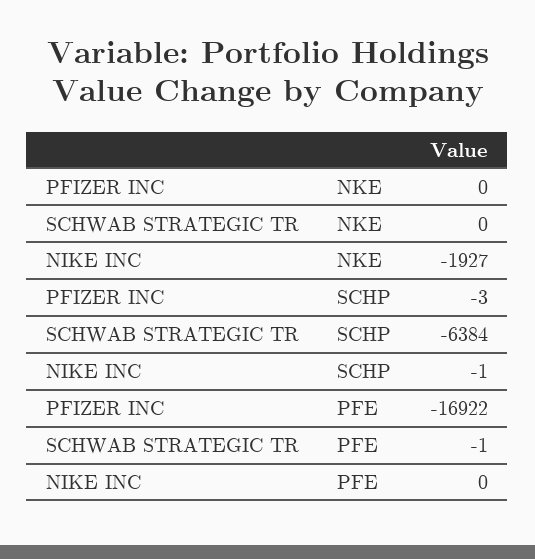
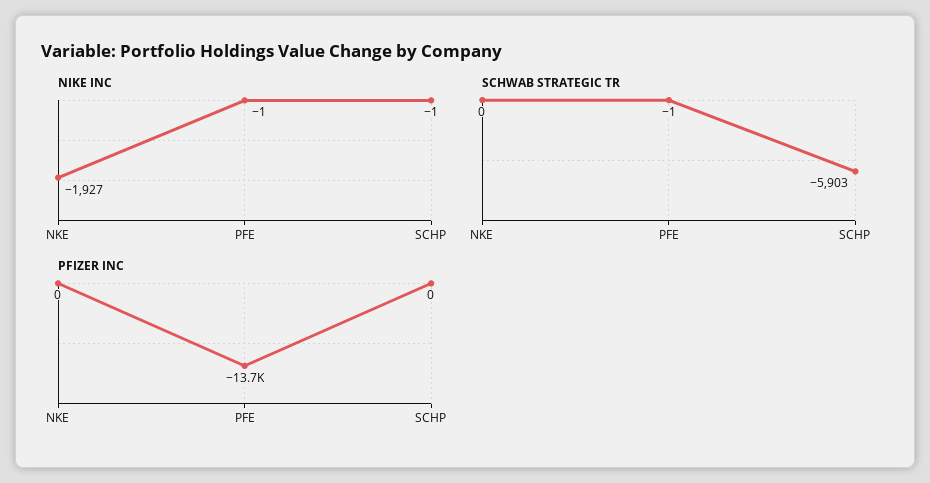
PFIZER INC, SCHP: -3 -> 0
SCHWAB STRATEGIC TR, SCHP: -6384 -> -5903
PFIZER INC, PFE: -16922 -> -13700
NIKE INC, PFE: 0 -> -1

